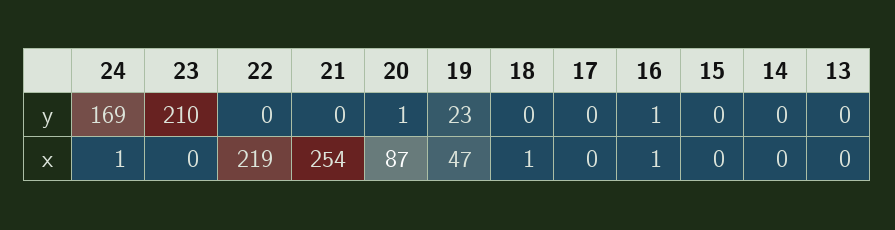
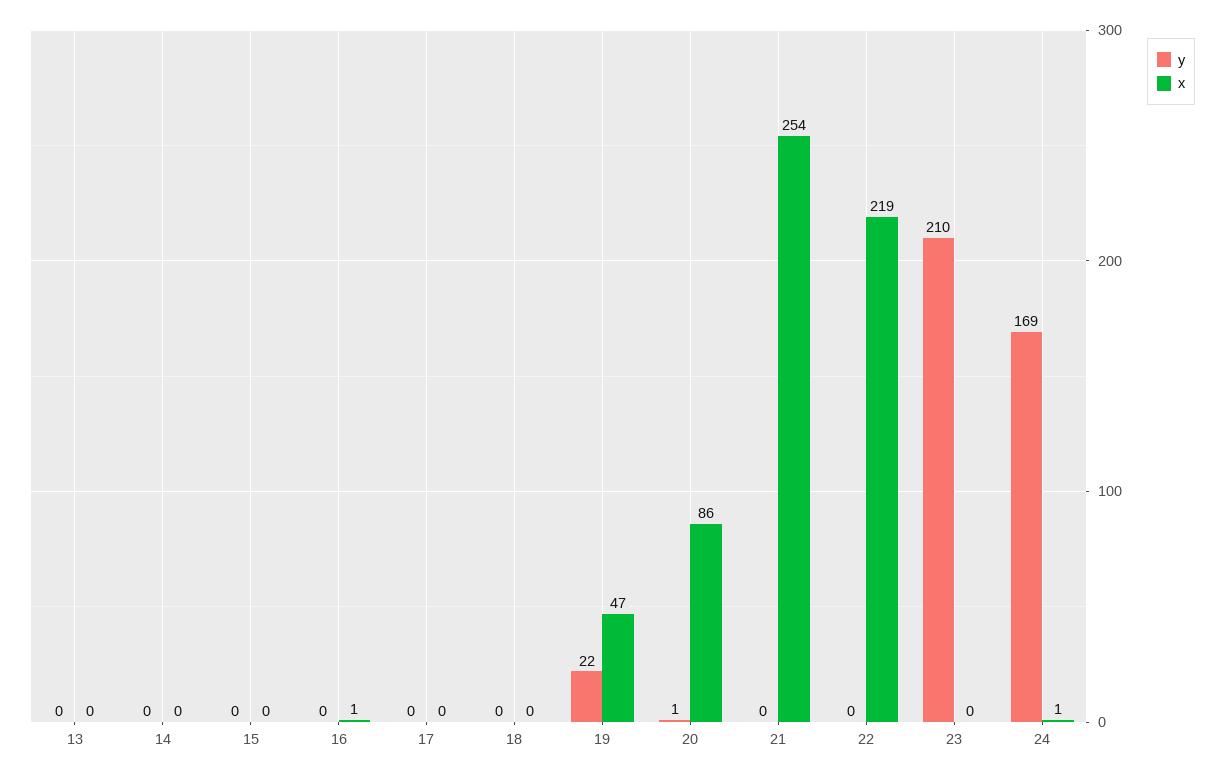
y, 19: 23 -> 22
y, 16: 1 -> 0
x, 20: 87 -> 86
x, 18: 1 -> 0

